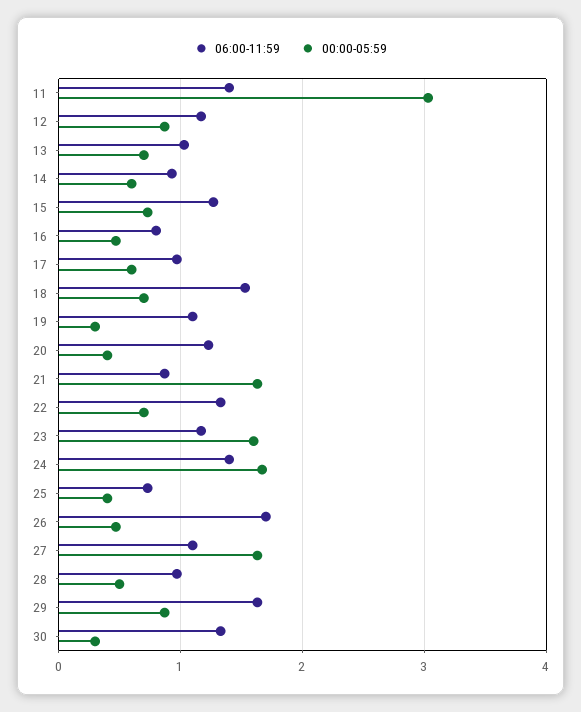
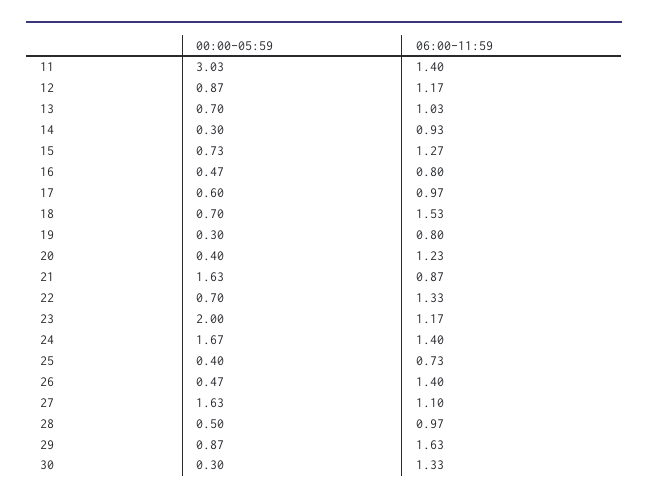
00:00-05:59, 14: 0.6 -> 0.3
06:00-11:59, 19: 1.1 -> 0.8
00:00-05:59, 23: 1.6 -> 2
06:00-11:59, 26: 1.7 -> 1.4

